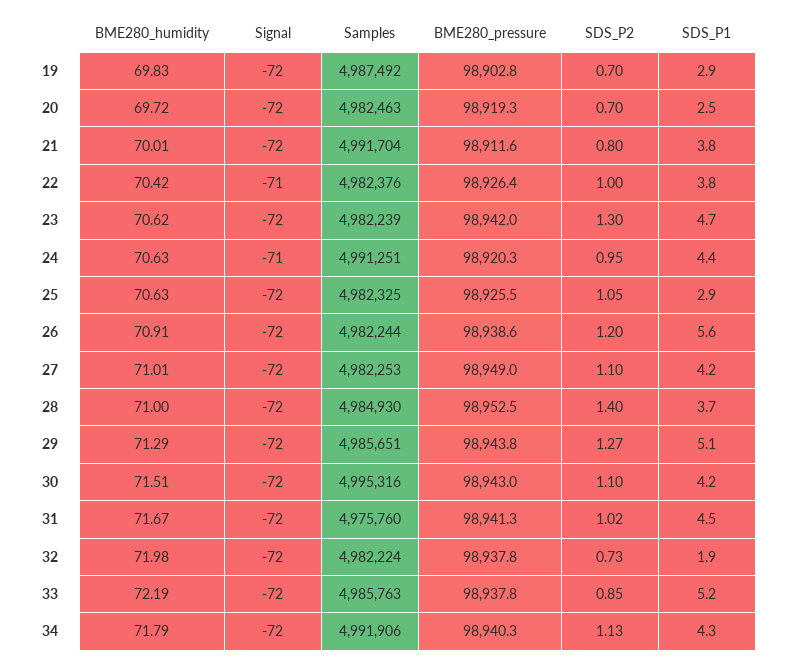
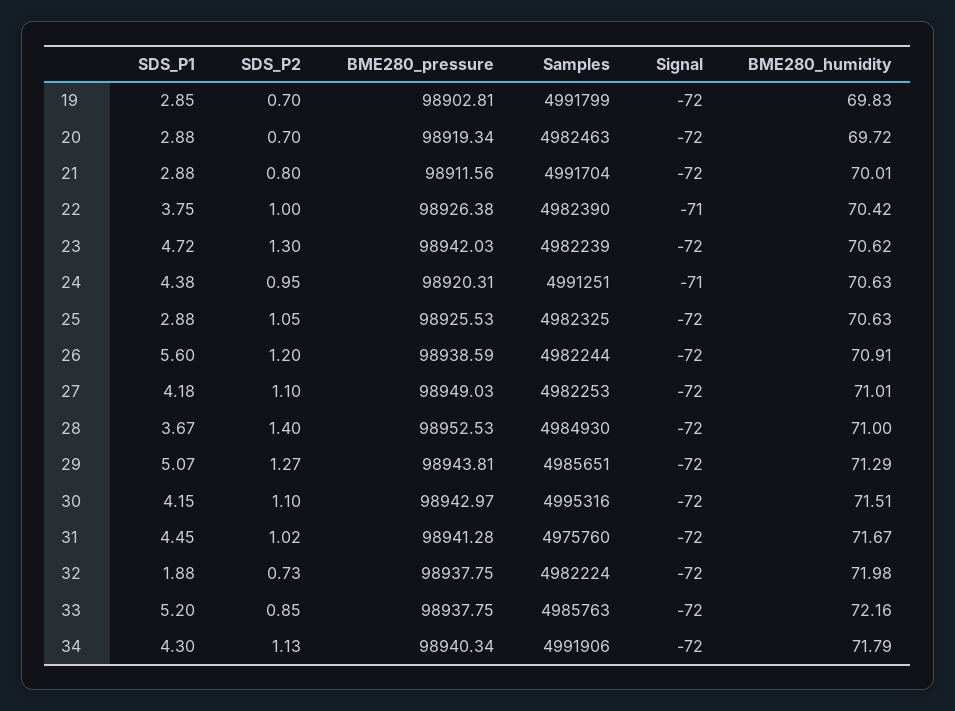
Samples, 19: 4987492 -> 4991799
SDS_P1, 20: 2.5 -> 2.88
SDS_P1, 21: 3.8 -> 2.88
Samples, 22: 4982376 -> 4982390
BME280_humidity, 33: 72.19 -> 72.16

